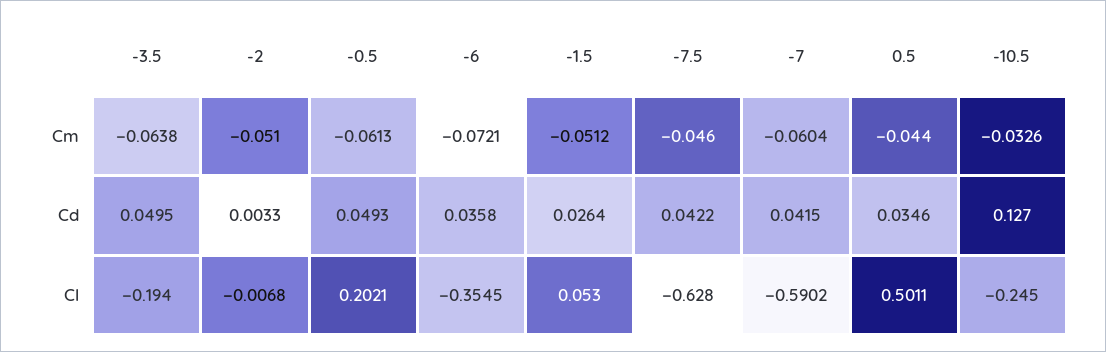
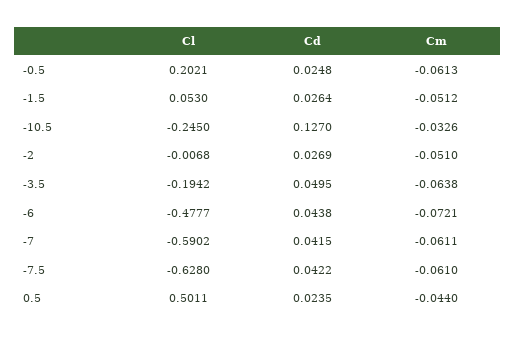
-7.5, Cm: -0.046 -> -0.061
-7, Cm: -0.0604 -> -0.0611
-2, Cd: 0.0033 -> 0.0269
-0.5, Cd: 0.0493 -> 0.0248
-6, Cd: 0.0358 -> 0.0438
0.5, Cd: 0.0346 -> 0.0235
-3.5, Cl: -0.194 -> -0.1942
-6, Cl: -0.3545 -> -0.4777

